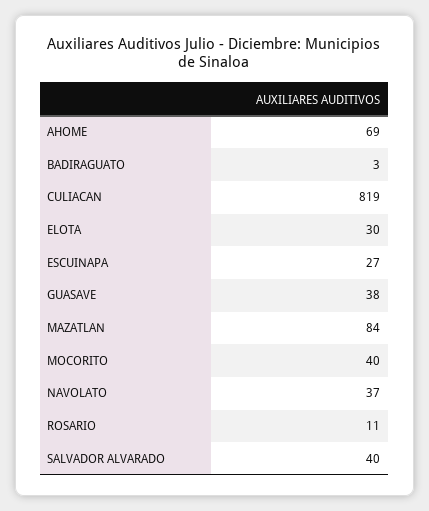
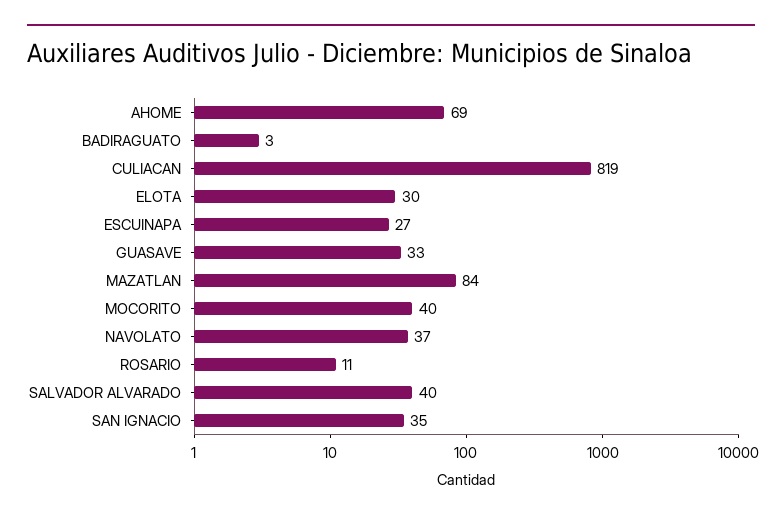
GUASAVE: 38 -> 33
SAN IGNACIO: none -> 35

